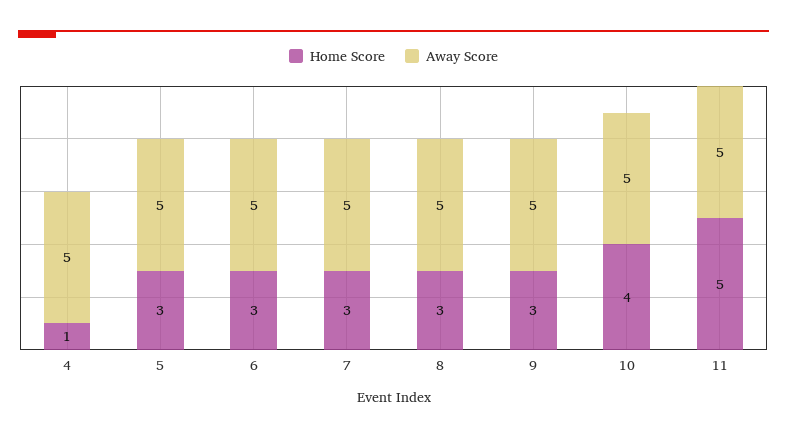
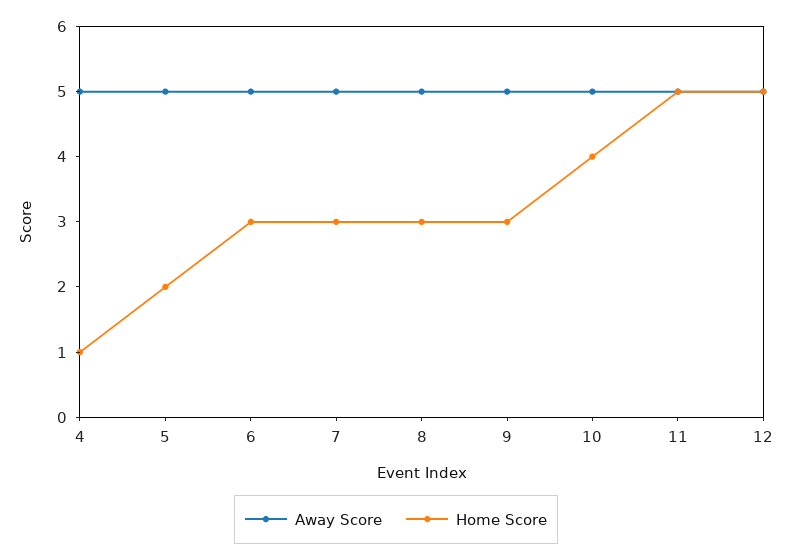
Home Score, 5: 3 -> 2
Away Score, 12: none -> 5
Home Score, 12: none -> 5

